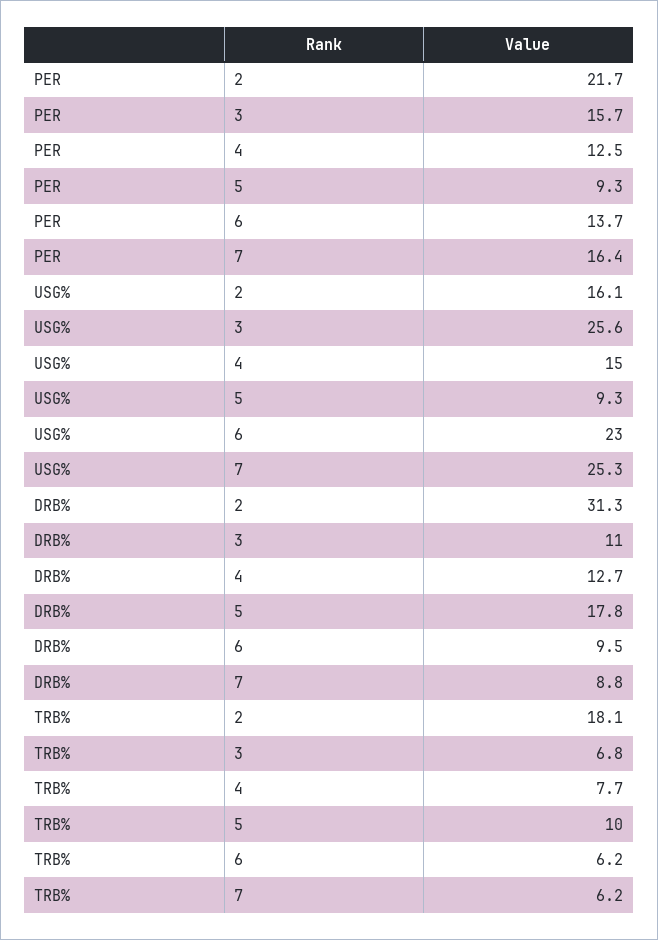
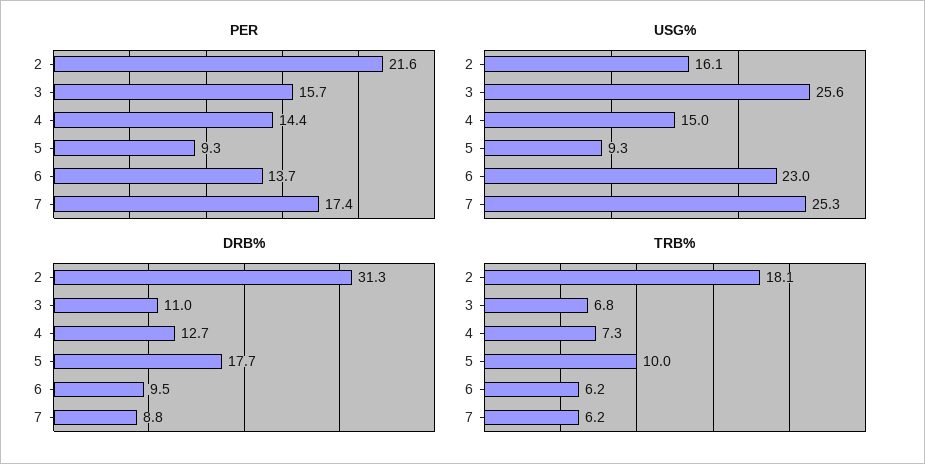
PER, 2: 21.7 -> 21.6
PER, 4: 12.5 -> 14.4
PER, 7: 16.4 -> 17.4
DRB%, 5: 17.8 -> 17.7
TRB%, 4: 7.7 -> 7.3

